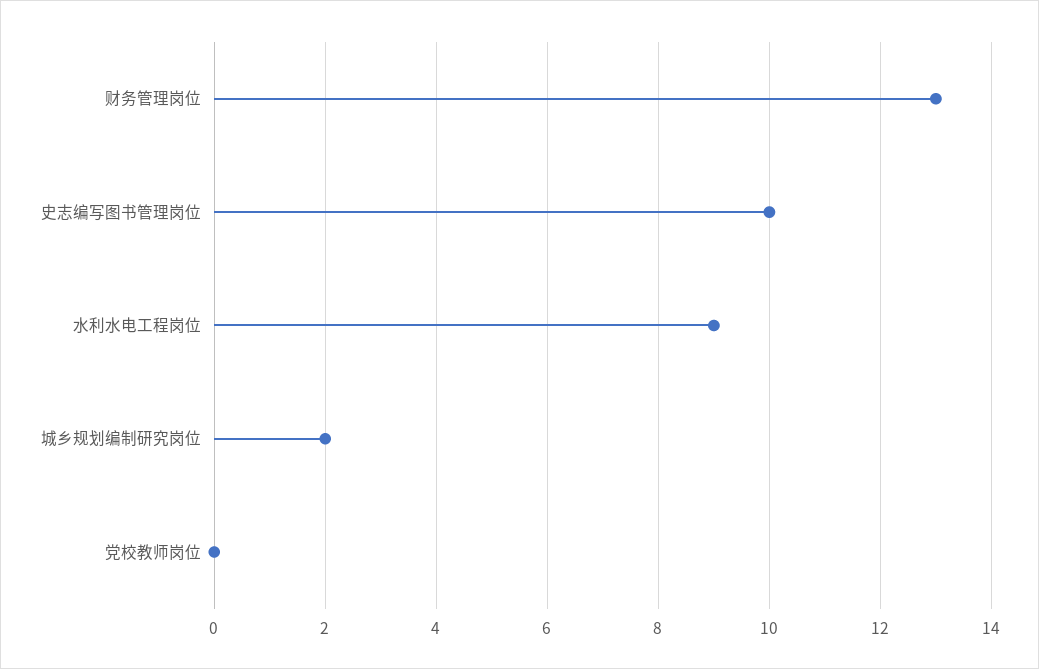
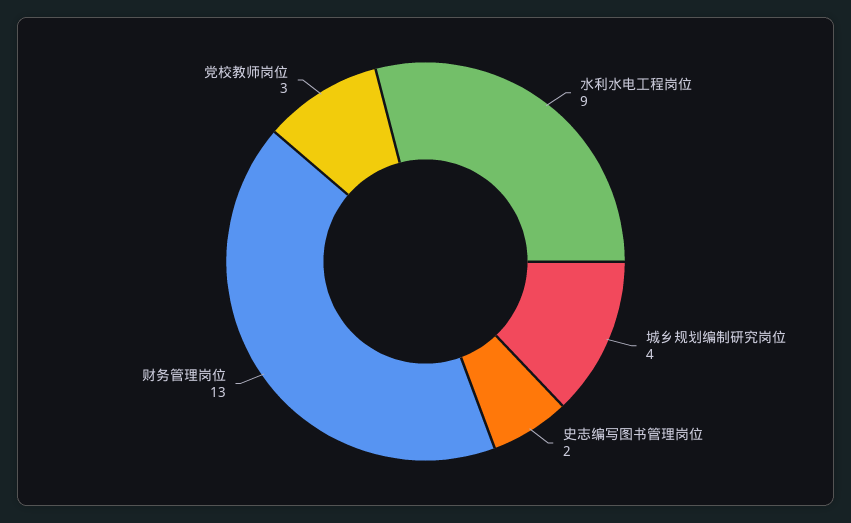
史志编写图书管理岗位: 10 -> 2
城乡规划编制研究岗位: 2 -> 4
党校教师岗位: 0 -> 3

